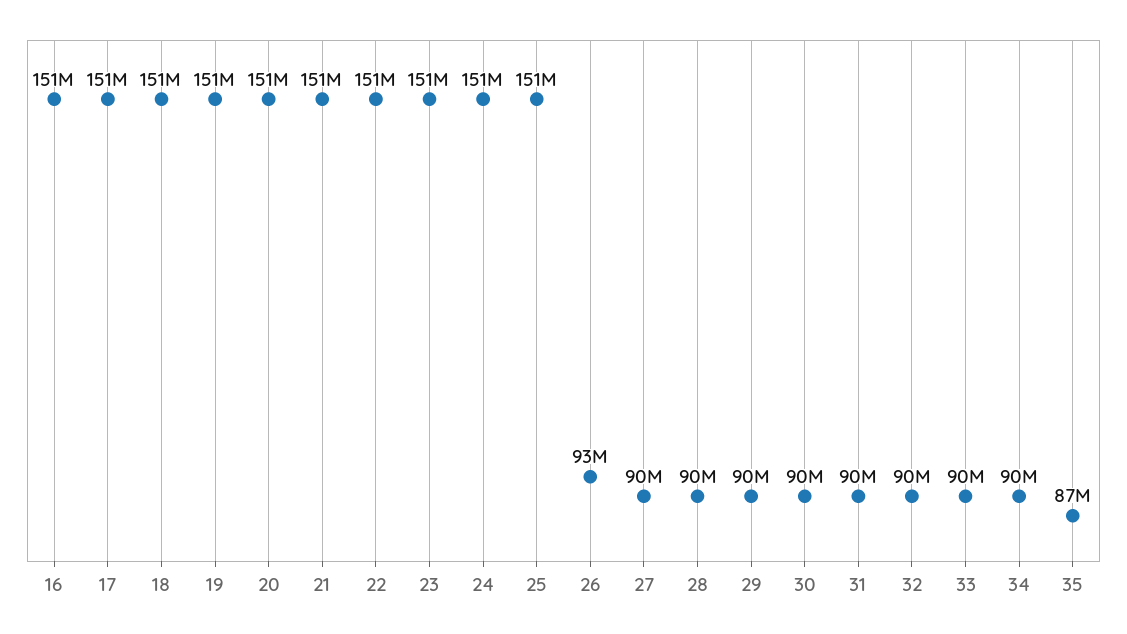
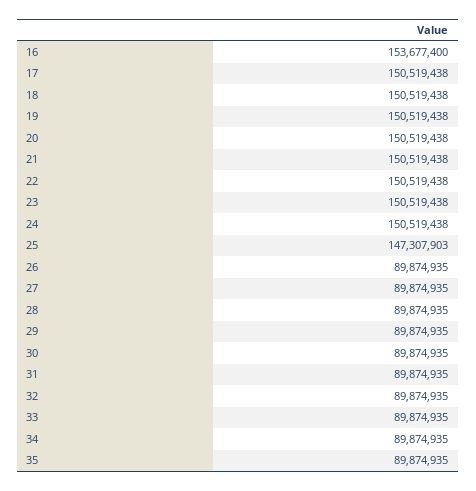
16: 151000000 -> 153677400
25: 151000000 -> 147307903
26: 93000000 -> 89874935
35: 87000000 -> 89874935

